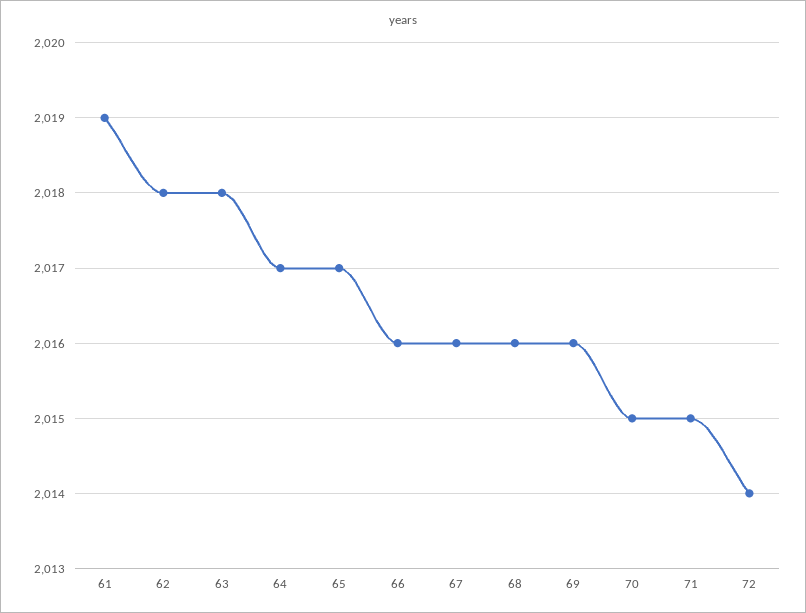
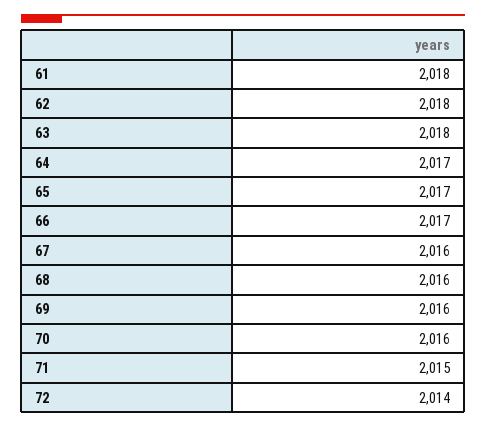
61: 2019 -> 2018
66: 2016 -> 2017
70: 2015 -> 2016

